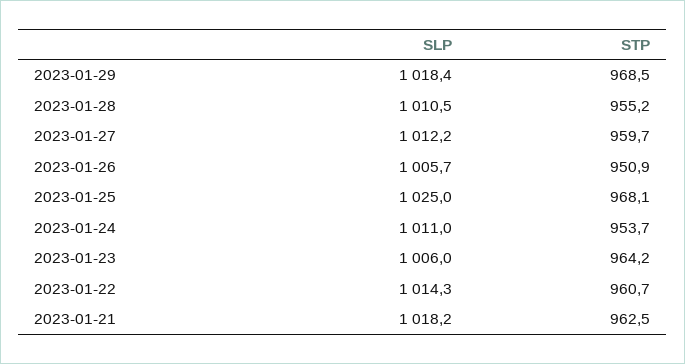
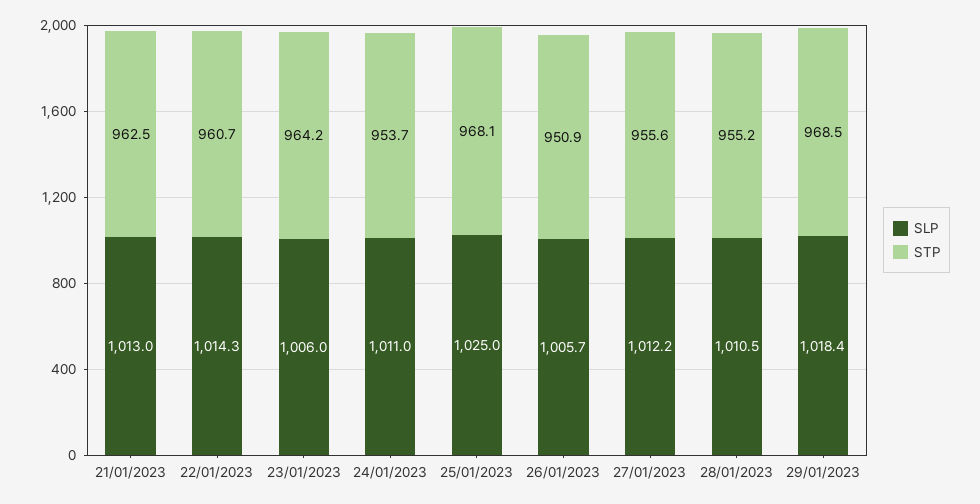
STP, 2023-01-27: 959.7 -> 955.6
SLP, 2023-01-21: 1018.2 -> 1013

